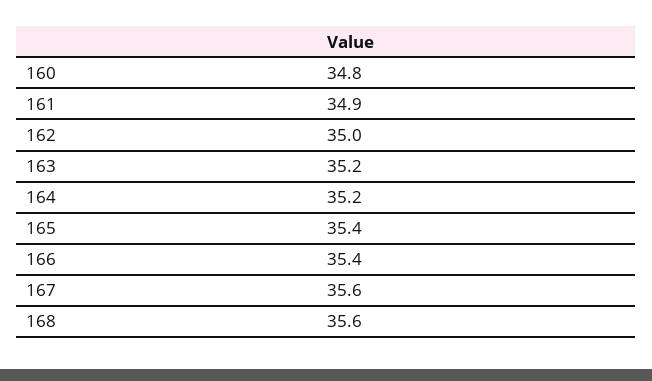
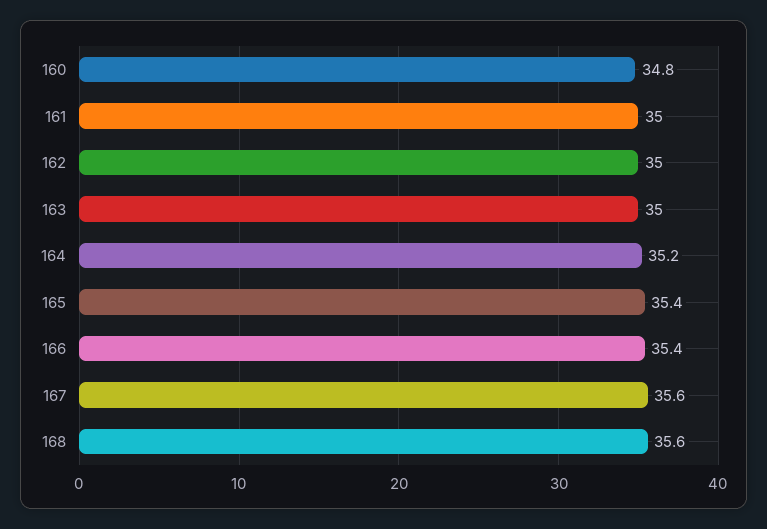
161: 34.9 -> 35
163: 35.2 -> 35

